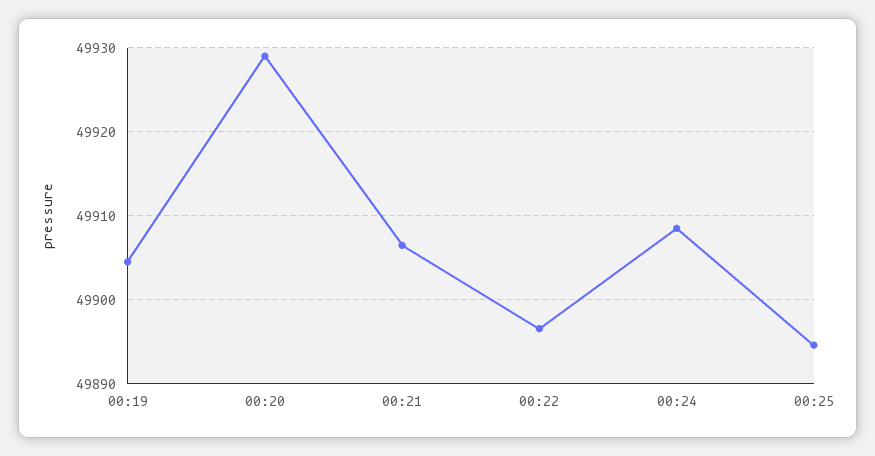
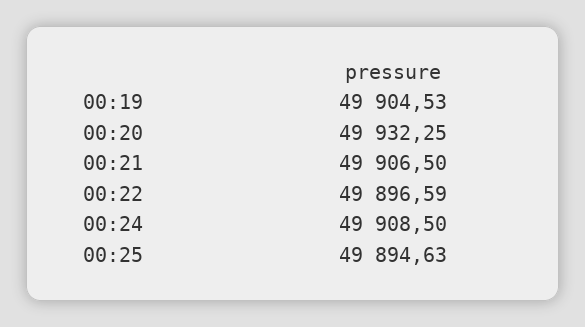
00:20: 49929 -> 49932.25

